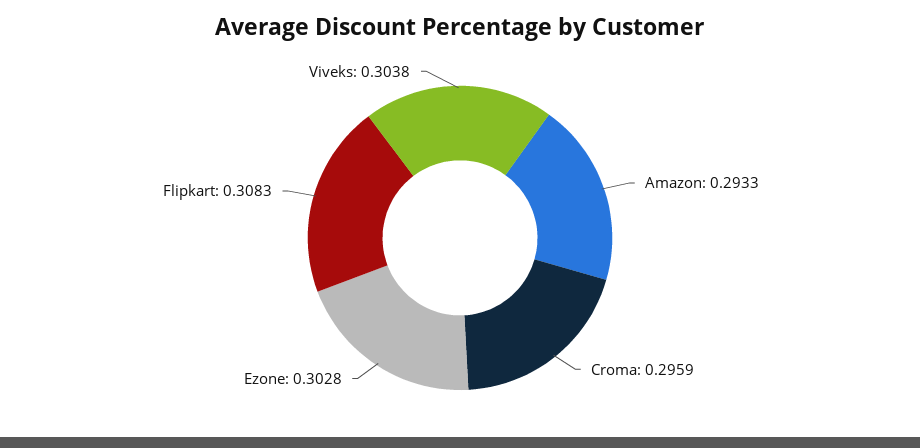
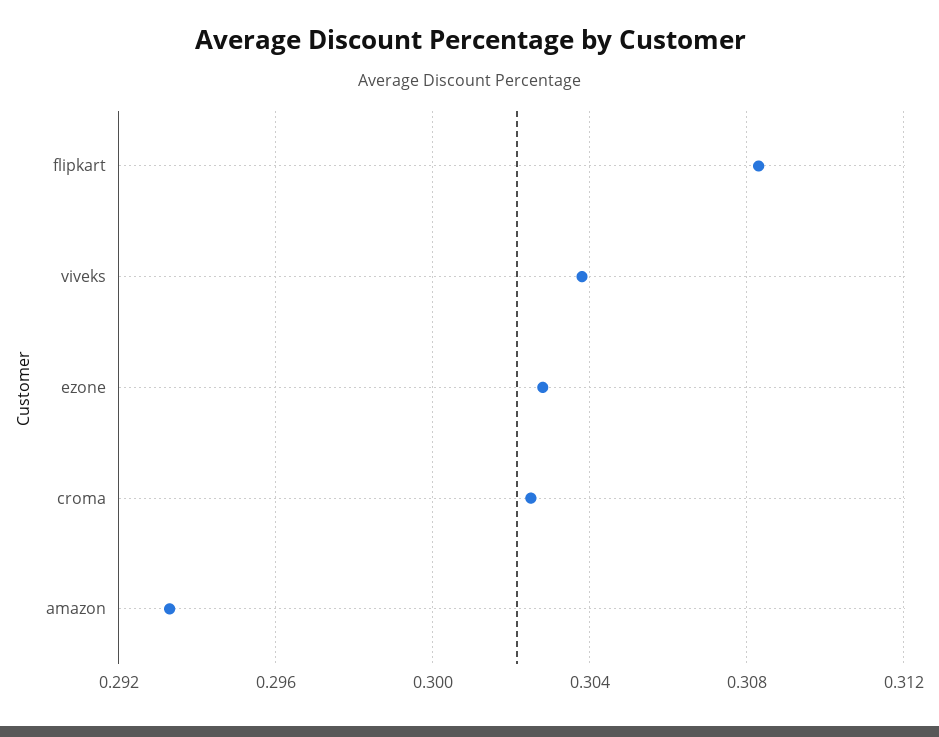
Croma: 0.2959 -> 0.3025

